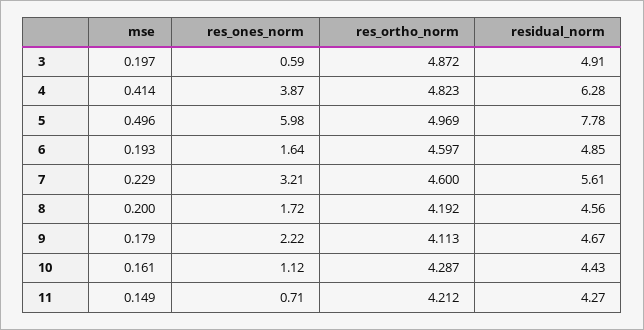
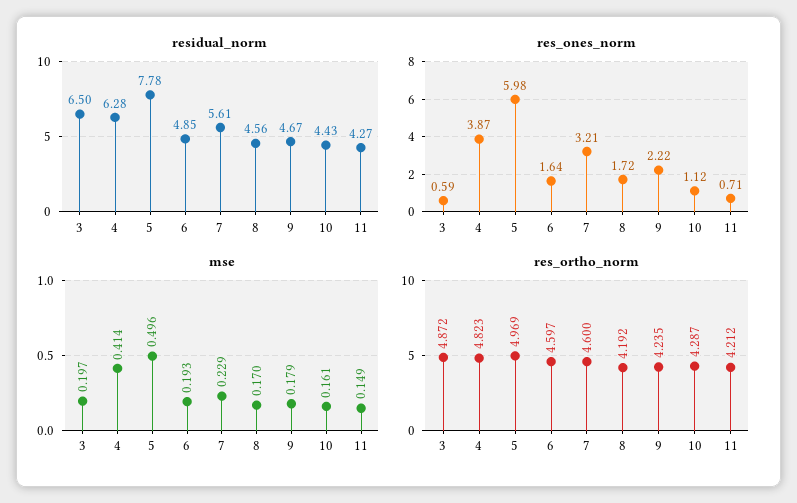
residual_norm, 3: 4.91 -> 6.5
mse, 8: 0.2 -> 0.17
res_ortho_norm, 9: 4.113 -> 4.235

